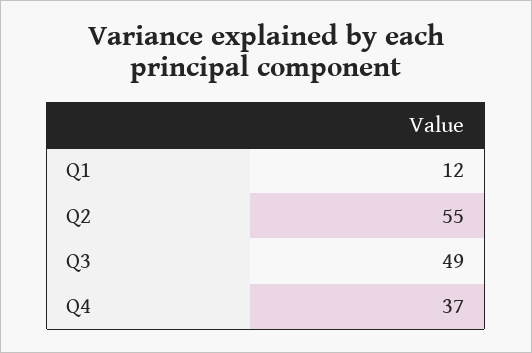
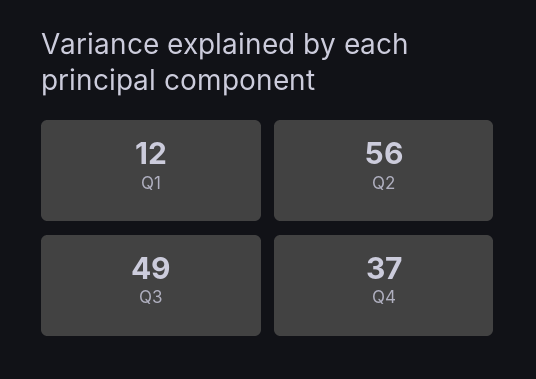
Q2: 55 -> 56

